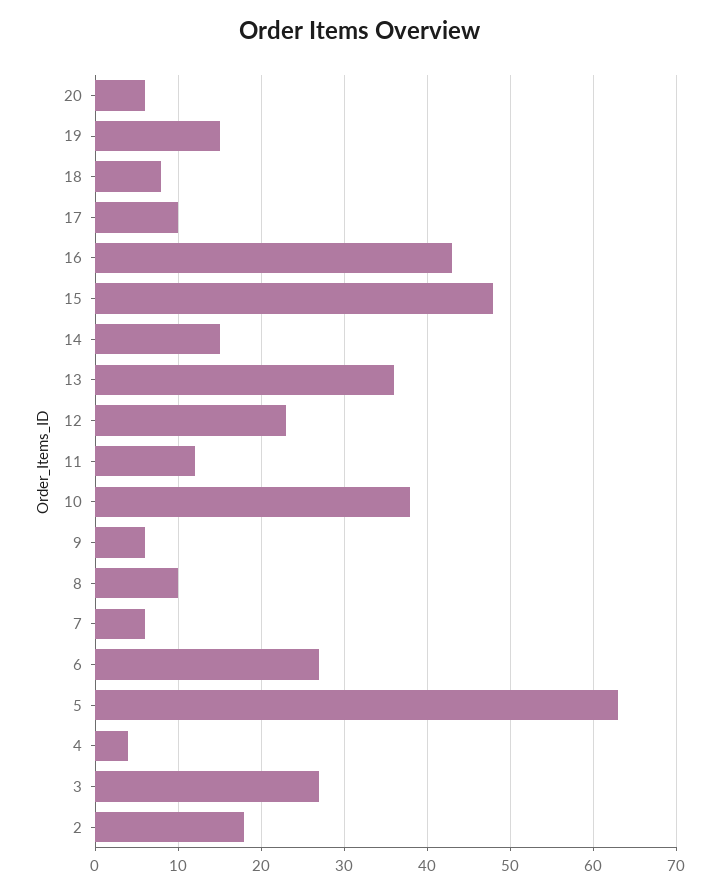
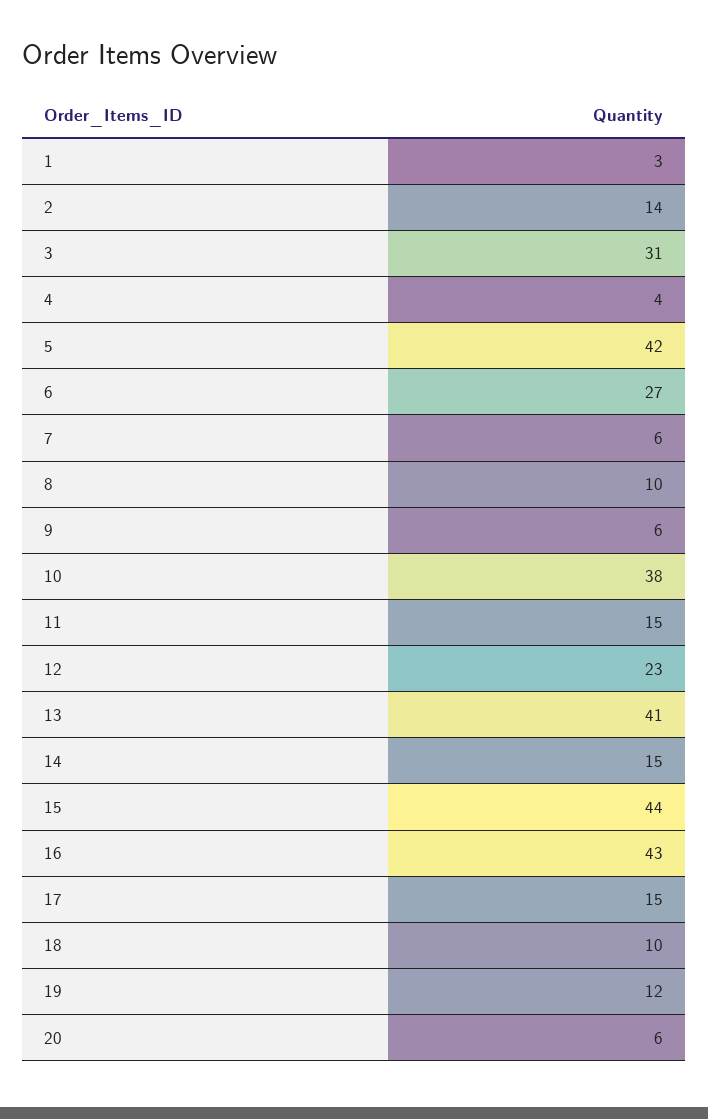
19: 15 -> 12
18: 8 -> 10
17: 10 -> 15
15: 48 -> 44
13: 36 -> 41
11: 12 -> 15
5: 63 -> 42
3: 27 -> 31
2: 18 -> 14
1: none -> 3

